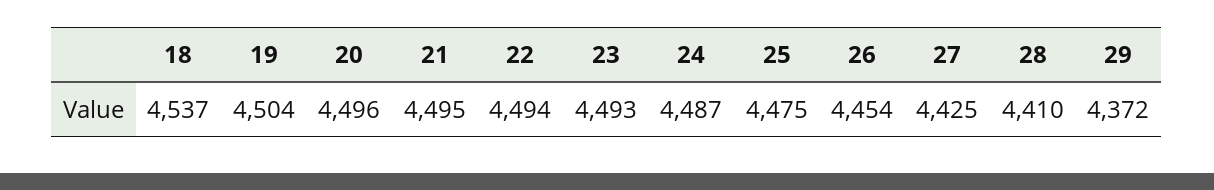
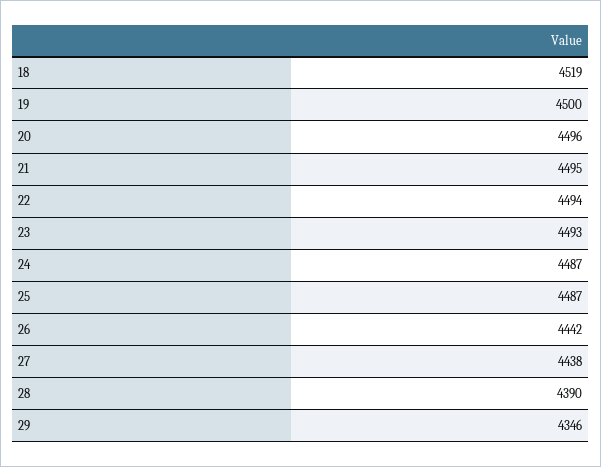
18: 4537 -> 4519
19: 4504 -> 4500
25: 4475 -> 4487
26: 4454 -> 4442
27: 4425 -> 4438
28: 4410 -> 4390
29: 4372 -> 4346

